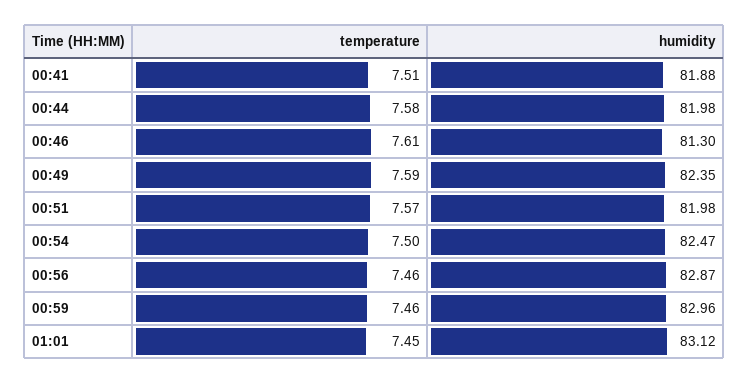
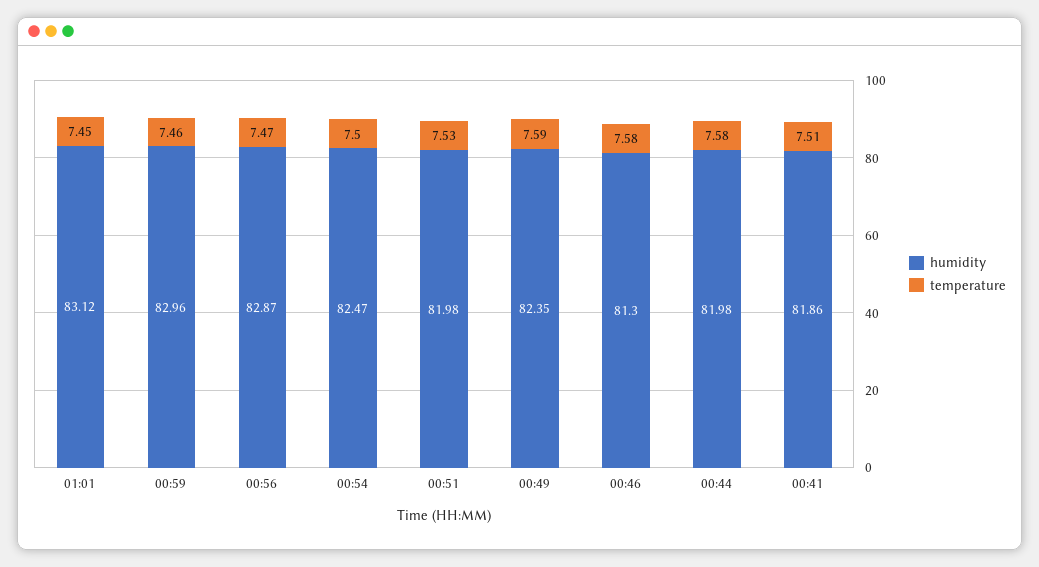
humidity, 00:41: 81.88 -> 81.86
temperature, 00:46: 7.61 -> 7.58
temperature, 00:51: 7.57 -> 7.53
temperature, 00:56: 7.46 -> 7.47

